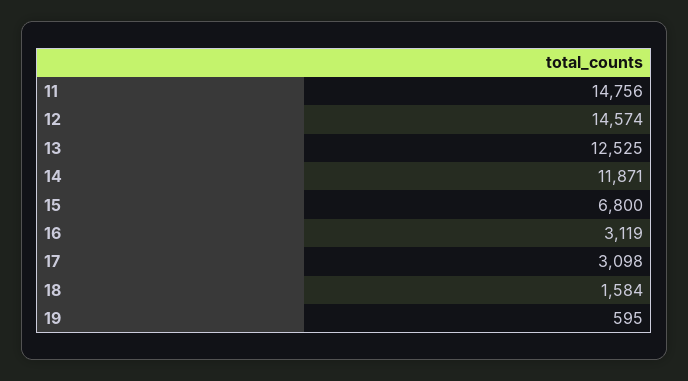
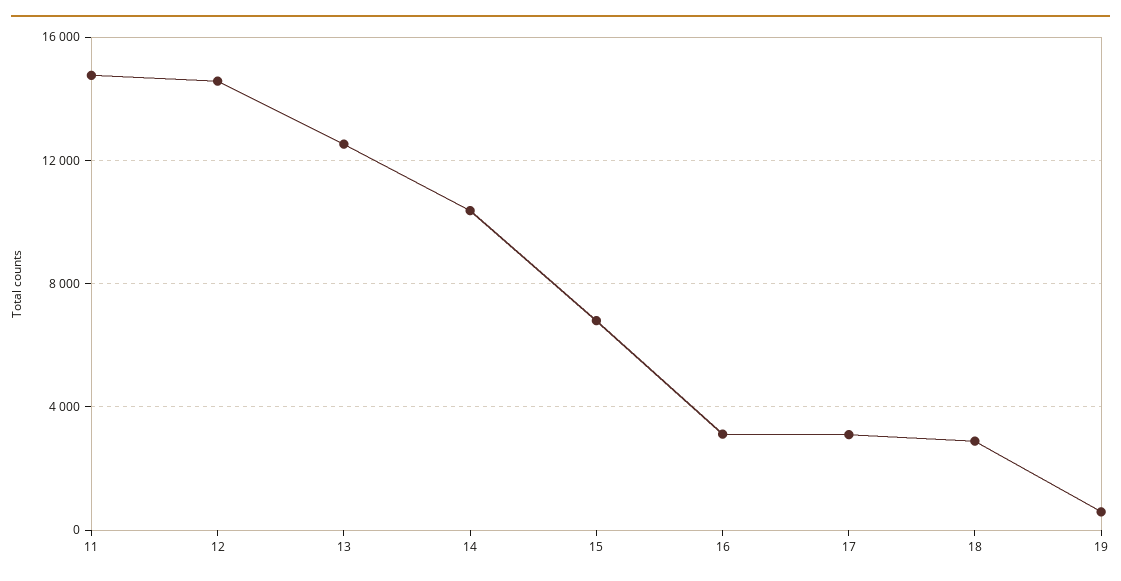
14: 11871 -> 10500
18: 1584 -> 3000

